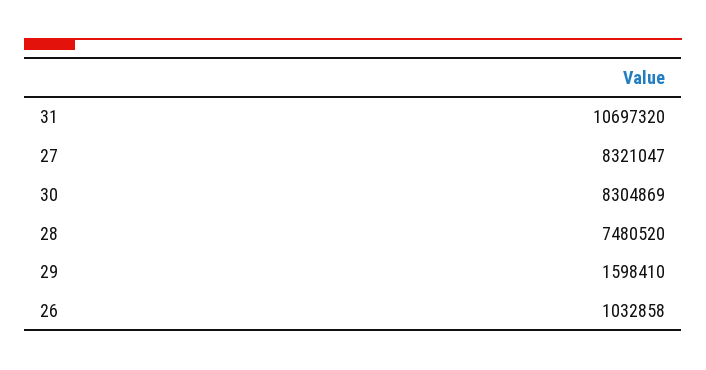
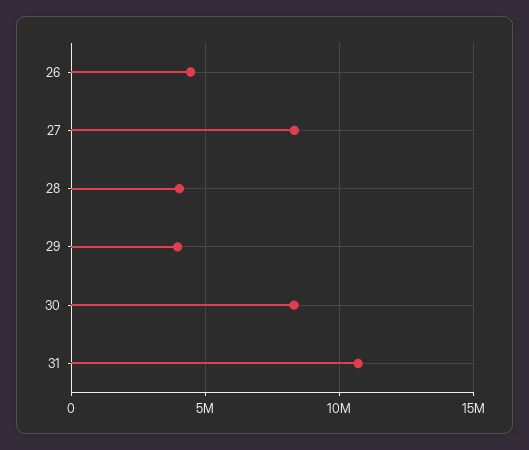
28: 7480520 -> 4000000
29: 1598410 -> 4000000
26: 1032858 -> 4500000

